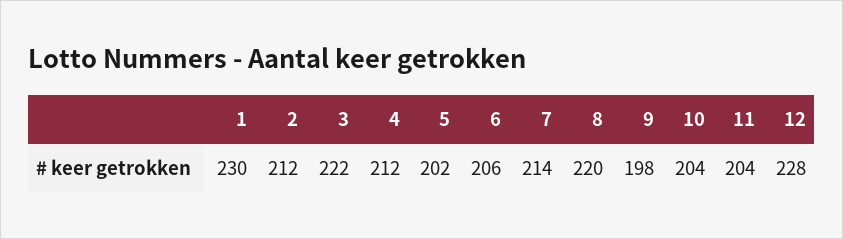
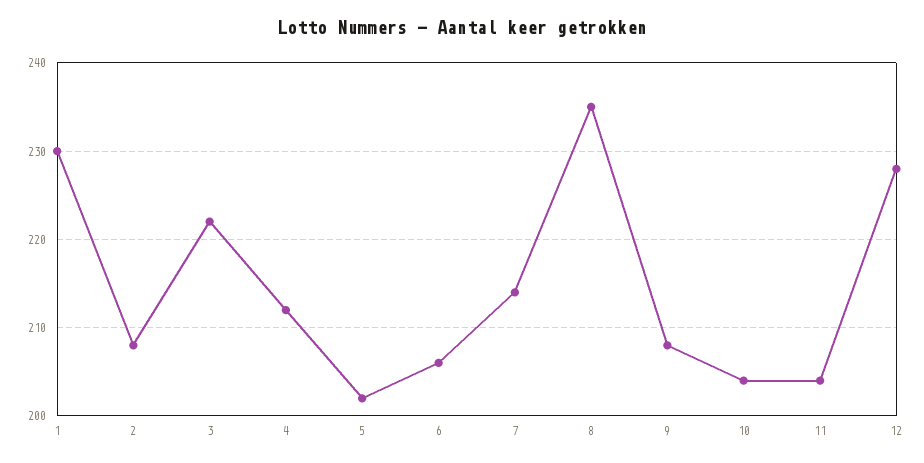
2: 212 -> 208
8: 220 -> 235
9: 198 -> 208

